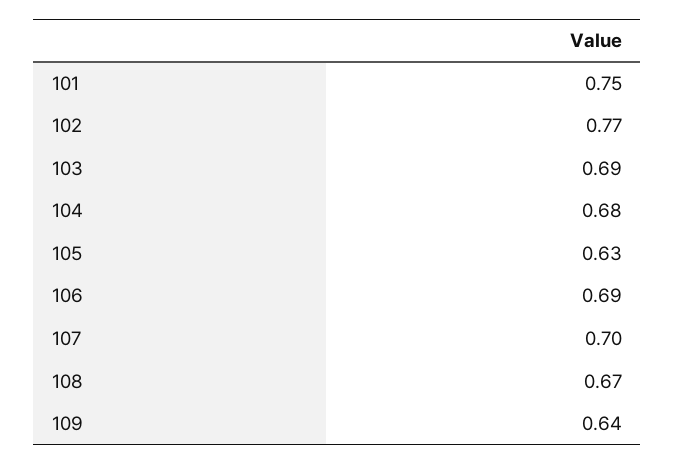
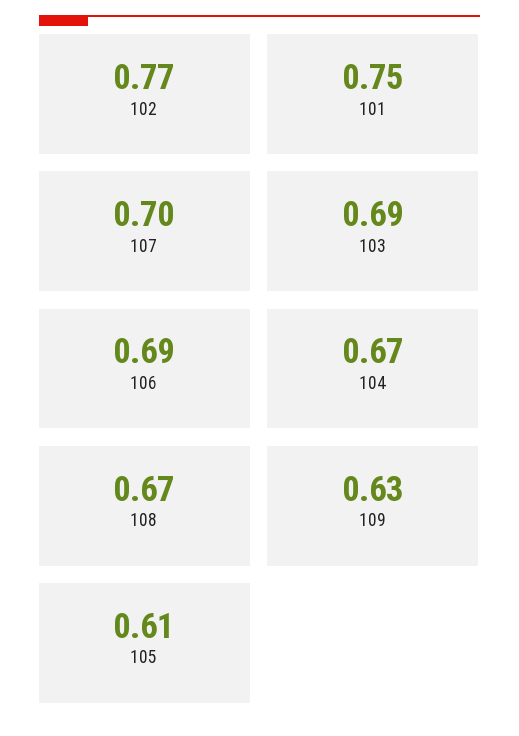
104: 0.68 -> 0.67
105: 0.63 -> 0.61
109: 0.64 -> 0.63

